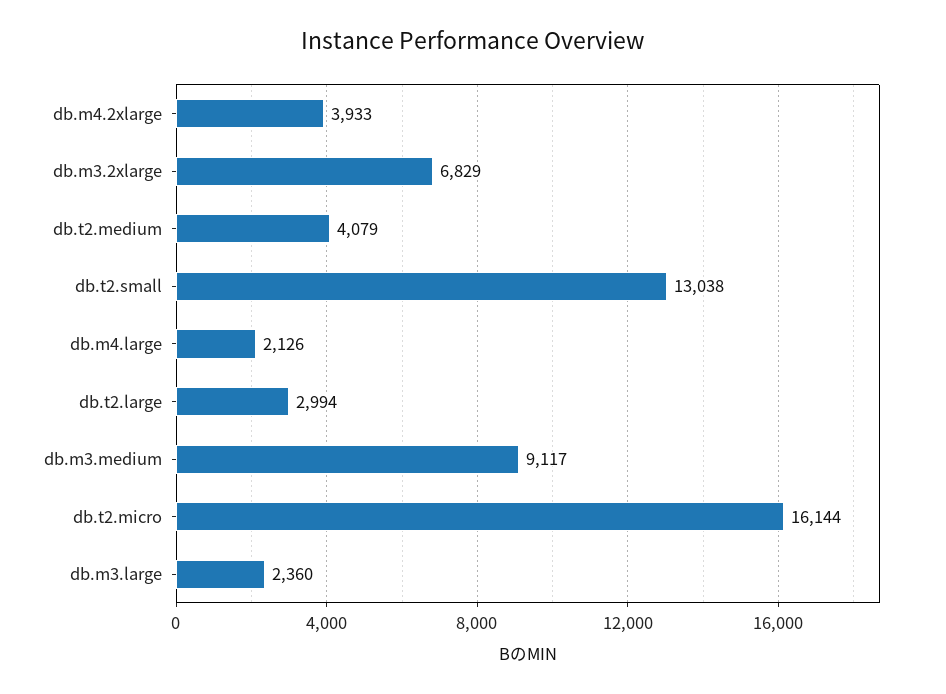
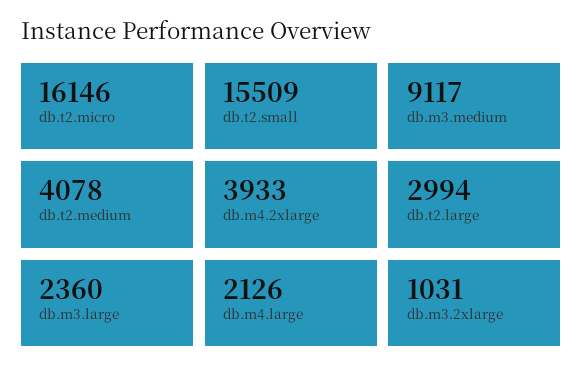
db.m3.2xlarge: 6829 -> 1031
db.t2.medium: 4079 -> 4078
db.t2.small: 13038 -> 15509
db.t2.micro: 16144 -> 16146

